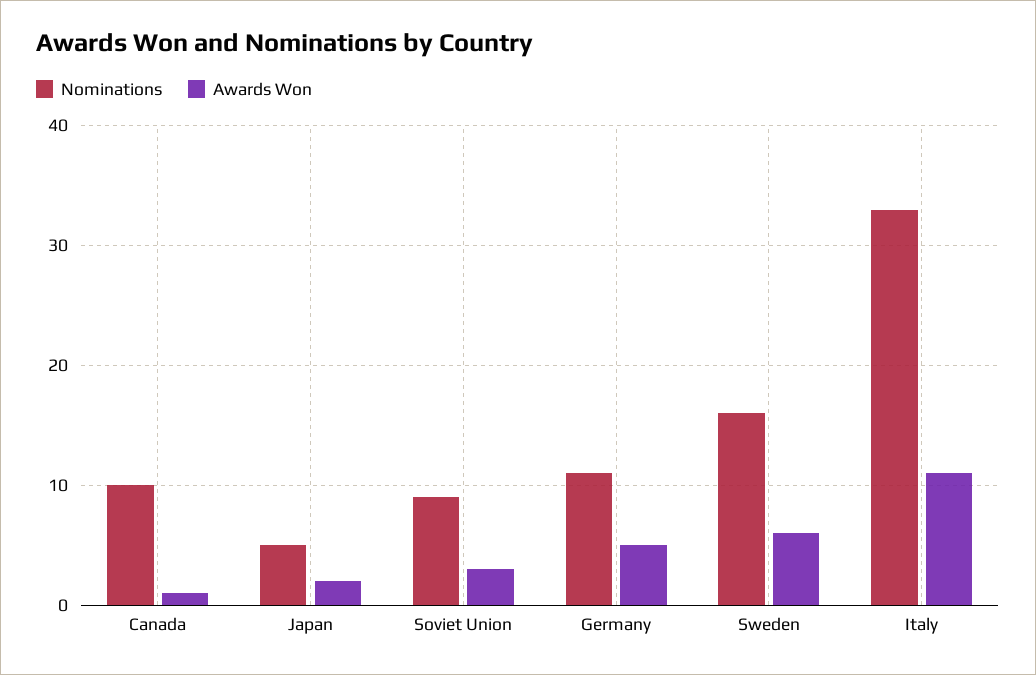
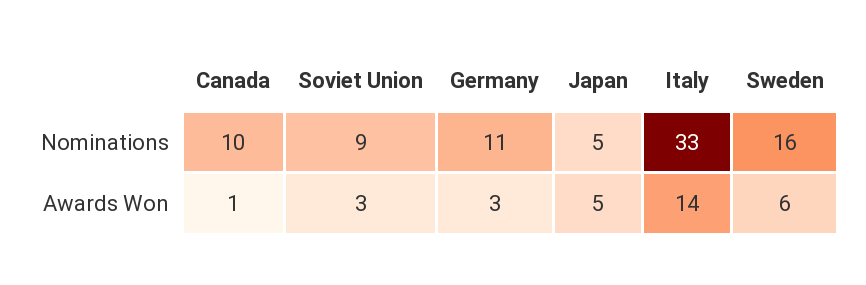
Awards Won, Japan: 2 -> 5
Awards Won, Germany: 5 -> 3
Awards Won, Italy: 11 -> 14

